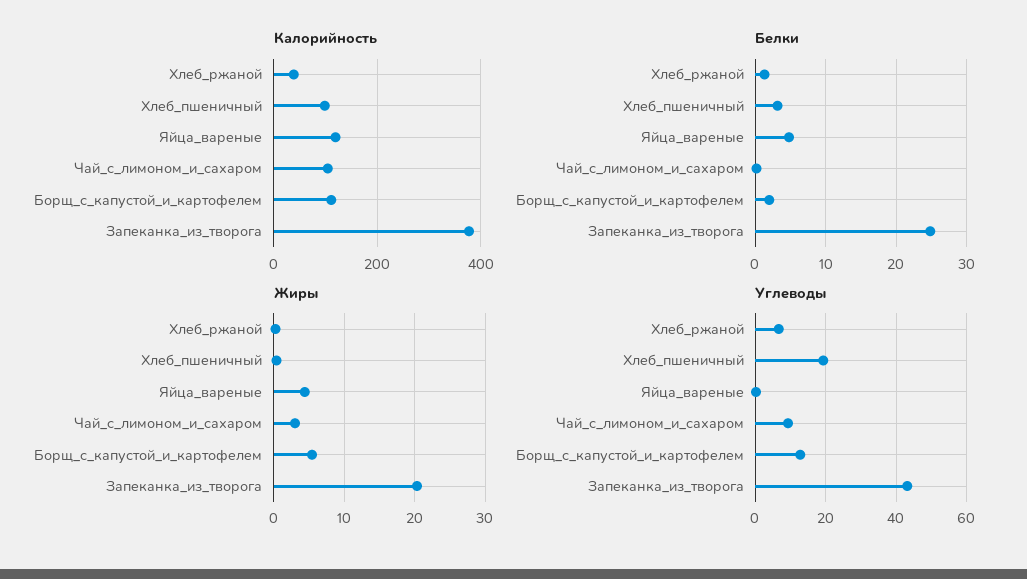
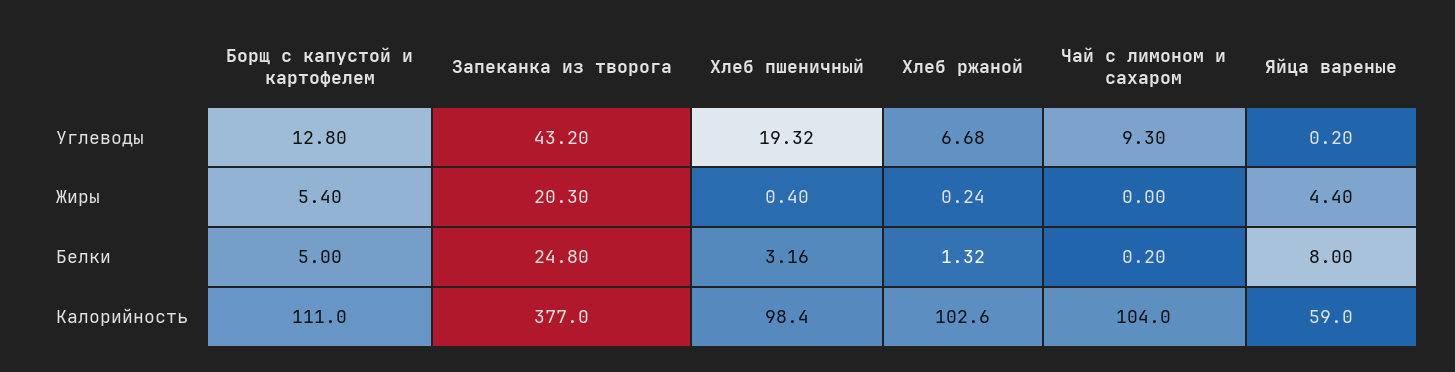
Калорийность, Хлеб_ржаной: 40 -> 102.6
Калорийность, Яйца_вареные: 120 -> 59
Белки, Яйца_вареные: 5 -> 8
Белки, Борщ_с_капустой_и_картофелем: 2 -> 5
Жиры, Чай_с_лимоном_и_сахаром: 3 -> 0

